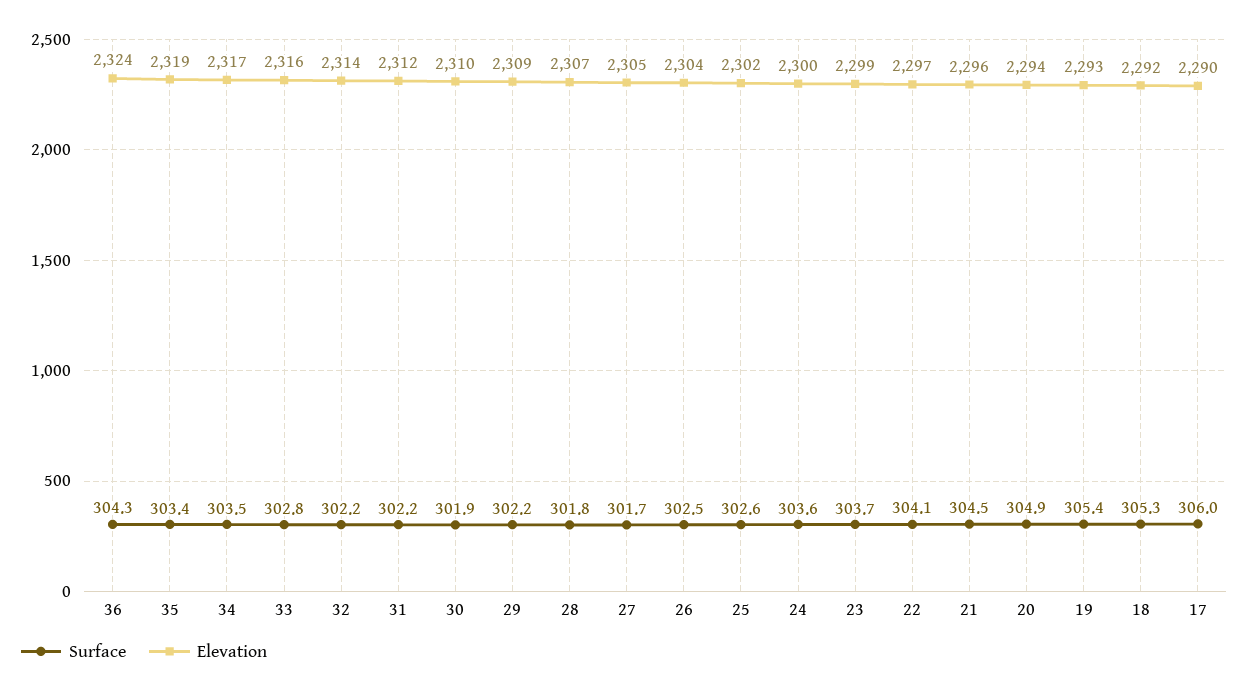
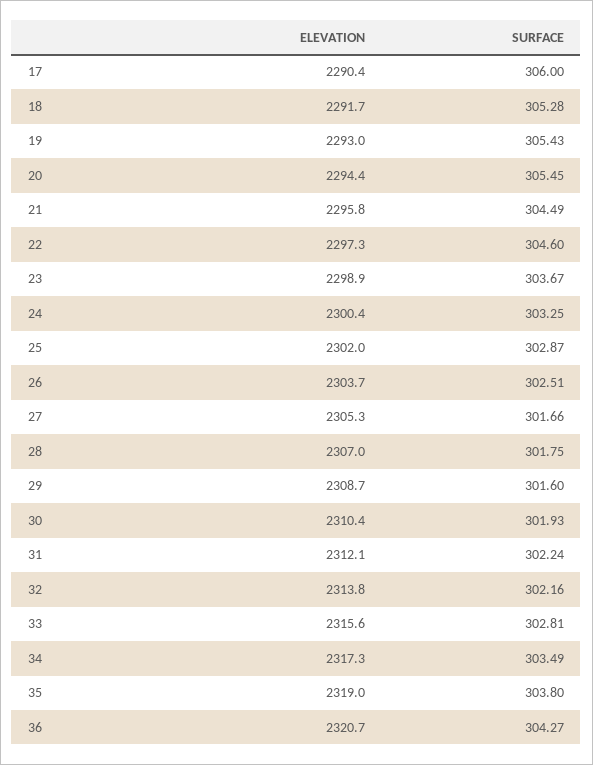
Elevation, 36: 2324 -> 2320.7
Surface, 35: 303.4 -> 303.8
Surface, 29: 302.2 -> 301.6
Surface, 25: 302.6 -> 302.87
Surface, 24: 303.6 -> 303.25
Surface, 22: 304.1 -> 304.6
Surface, 20: 304.9 -> 305.45

